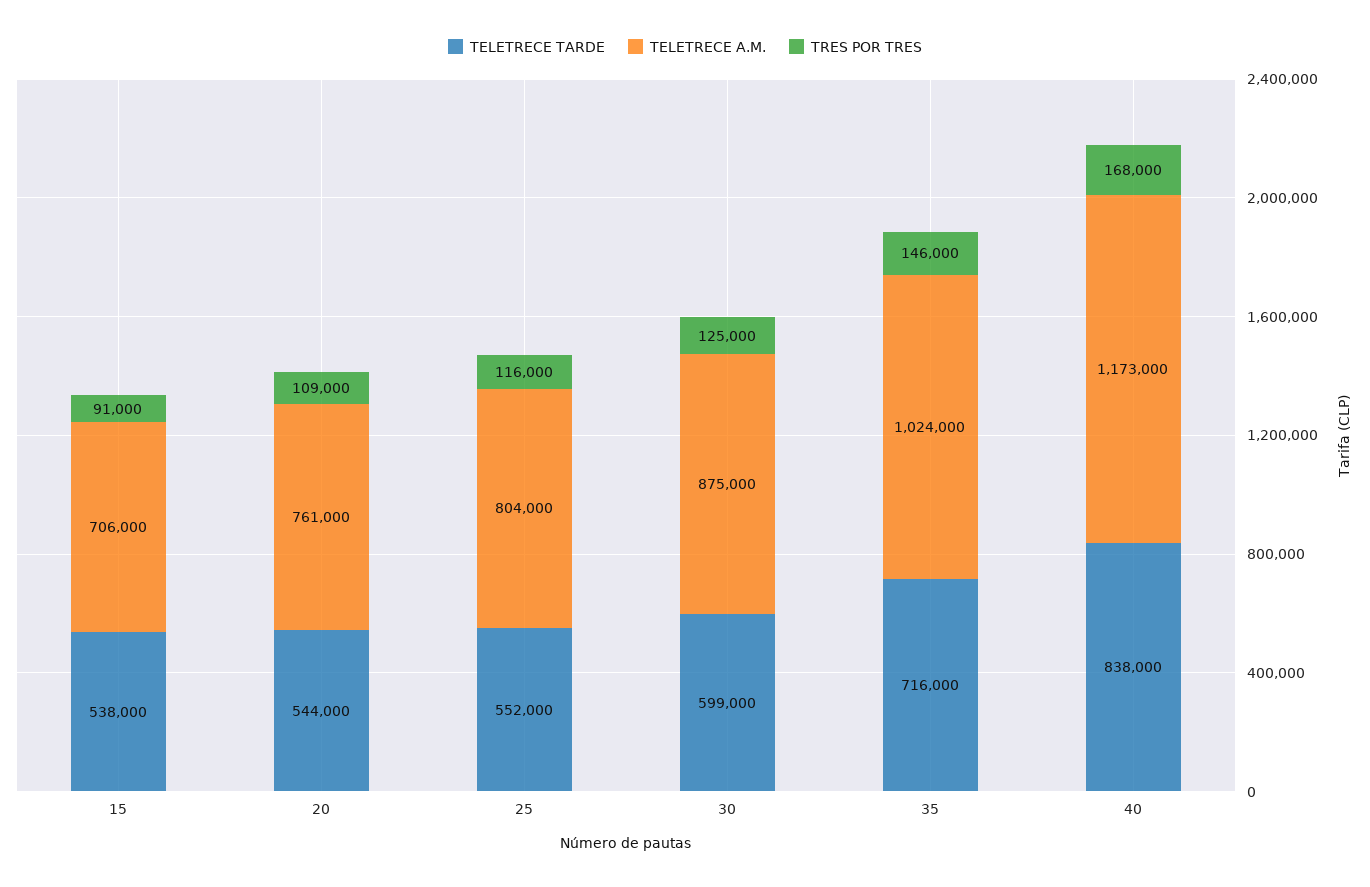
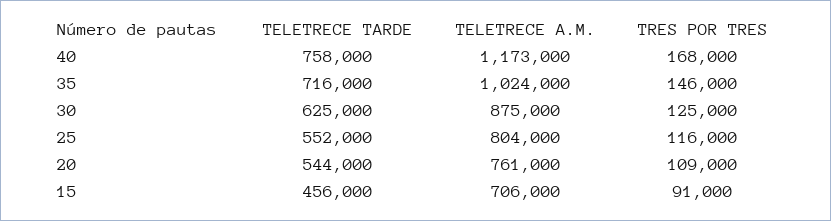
TELETRECE TARDE, 15: 538000 -> 456000
TELETRECE TARDE, 30: 599000 -> 625000
TELETRECE TARDE, 40: 838000 -> 758000

